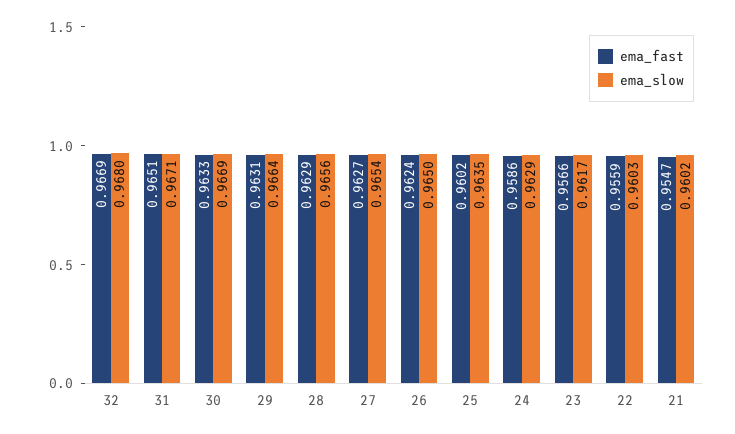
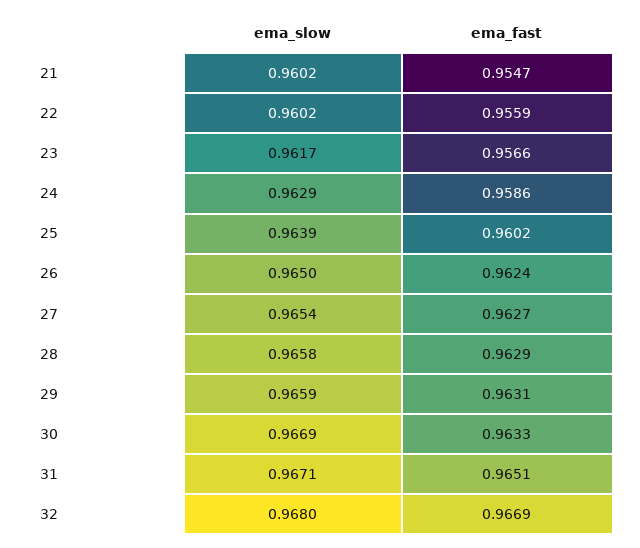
ema_slow, 29: 0.9664 -> 0.9659
ema_slow, 28: 0.9656 -> 0.9658
ema_slow, 25: 0.9635 -> 0.9639
ema_slow, 22: 0.9603 -> 0.9602

